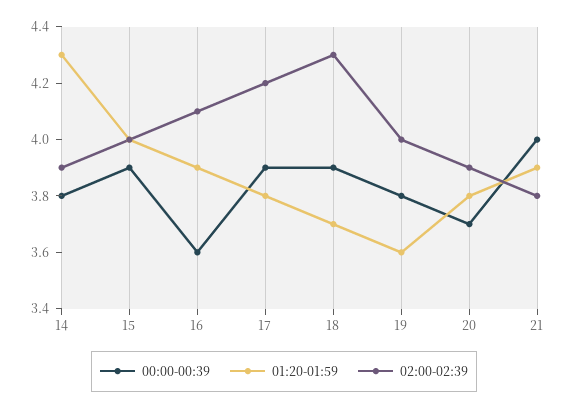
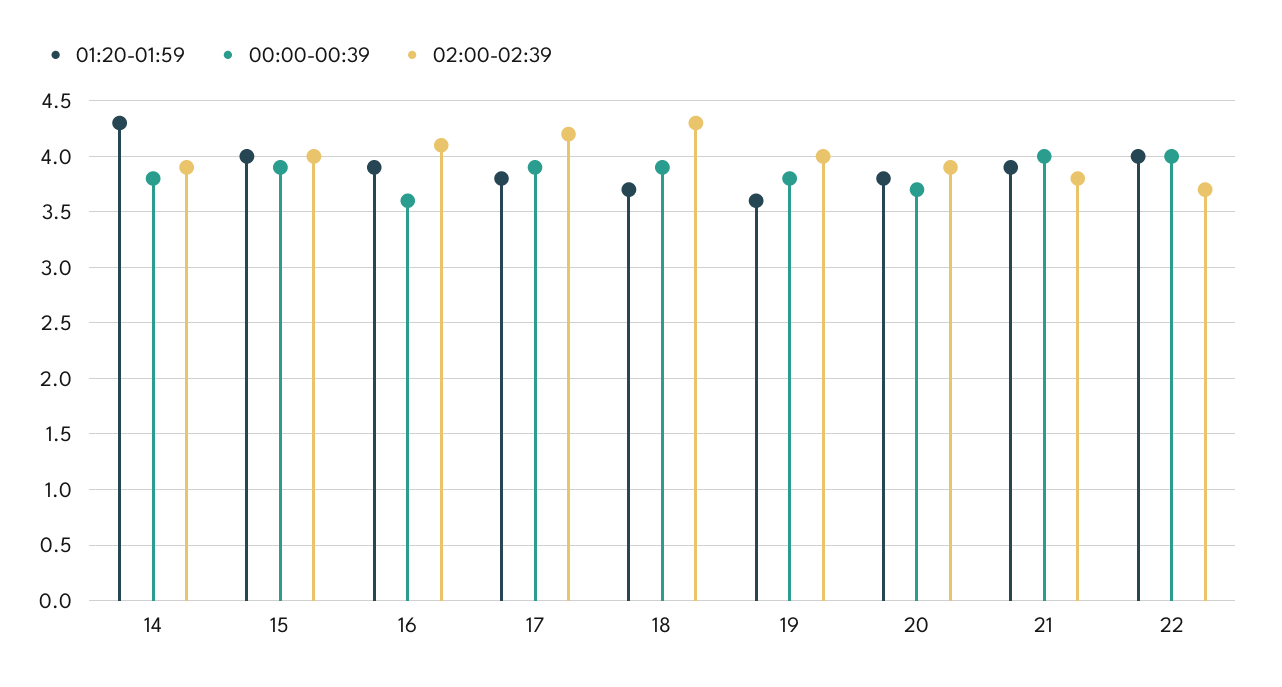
01:20-01:59, 22: none -> 4
00:00-00:39, 22: none -> 4
02:00-02:39, 22: none -> 3.7

